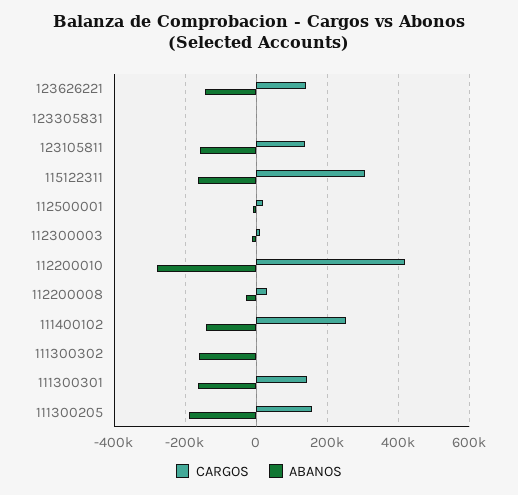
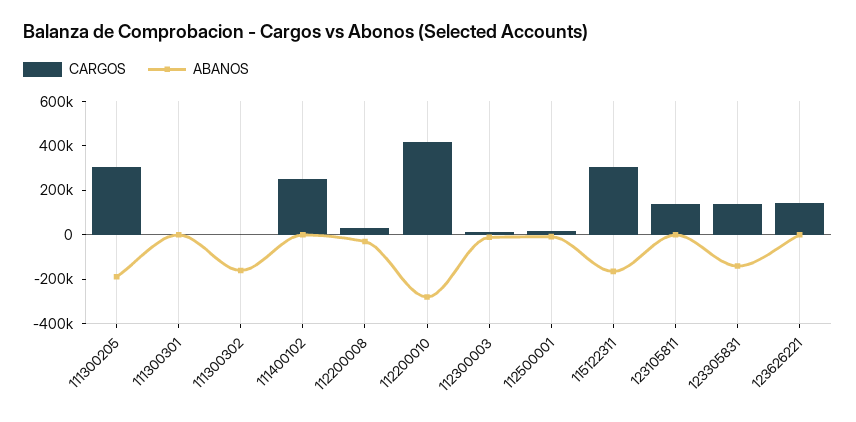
ABANOS, 123626221: -140000 -> 0
CARGOS, 123305831: 0 -> 150000
ABANOS, 123305831: 0 -> -150000
ABANOS, 123105811: -160000 -> 0
ABANOS, 111400102: -140000 -> 0
CARGOS, 111300301: 140000 -> 0
ABANOS, 111300301: -160000 -> 0
CARGOS, 111300205: 160000 -> 300000

